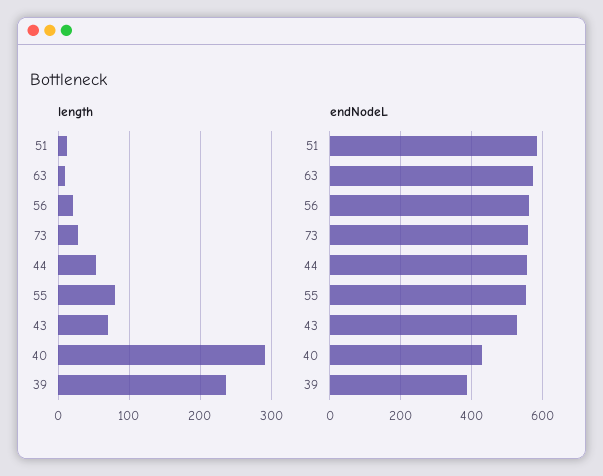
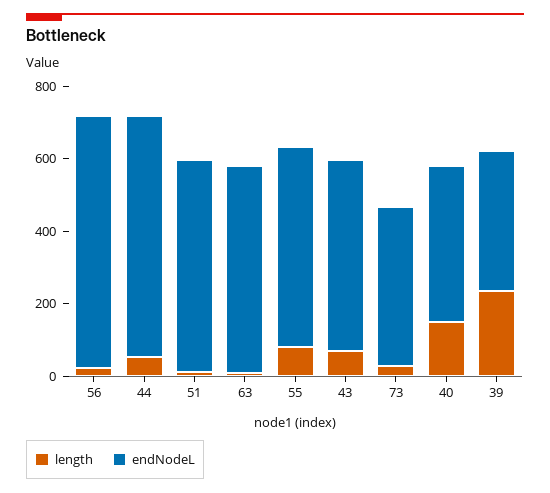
length, 40: 290 -> 150
endNodeL, 56: 560 -> 700
endNodeL, 73: 560 -> 450
endNodeL, 44: 560 -> 650

